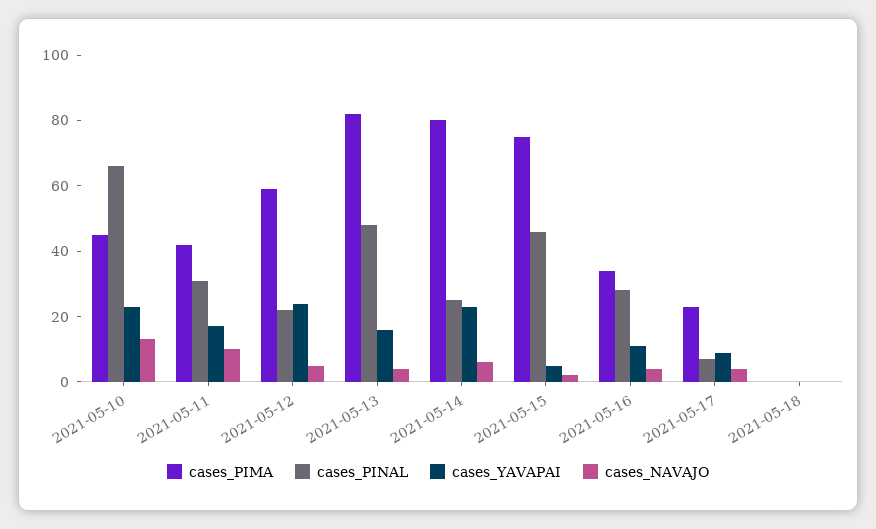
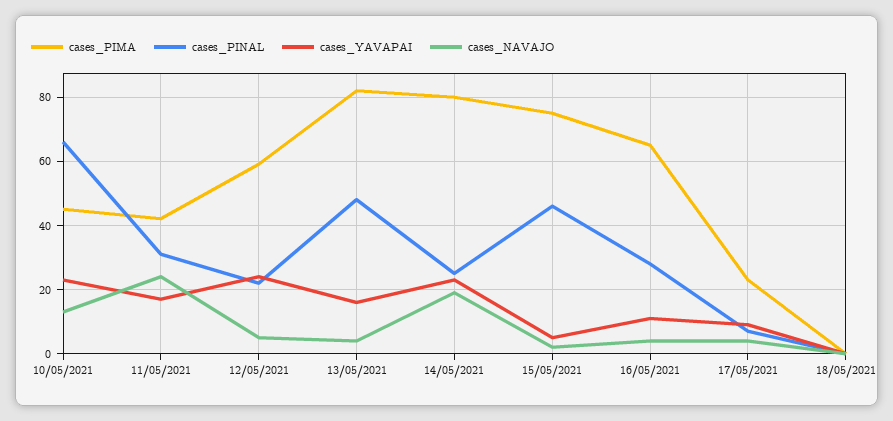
cases_NAVAJO, 2021-05-11: 10 -> 25
cases_NAVAJO, 2021-05-14: 5 -> 20
cases_PIMA, 2021-05-16: 35 -> 65

